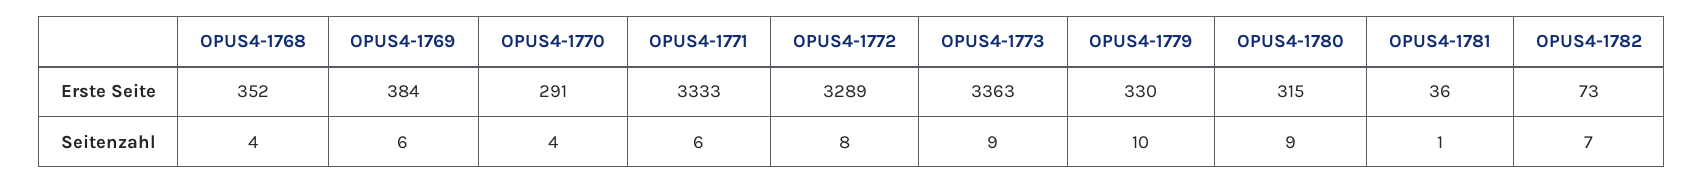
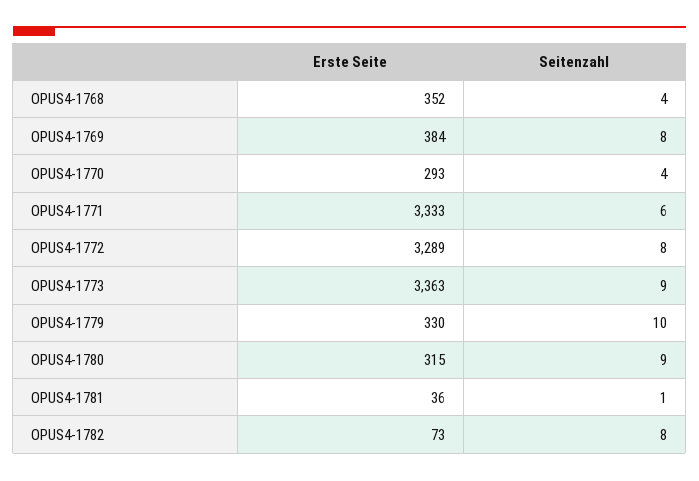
OPUS4-1770, Erste Seite: 291 -> 293
OPUS4-1769, Seitenzahl: 6 -> 8
OPUS4-1782, Seitenzahl: 7 -> 8

